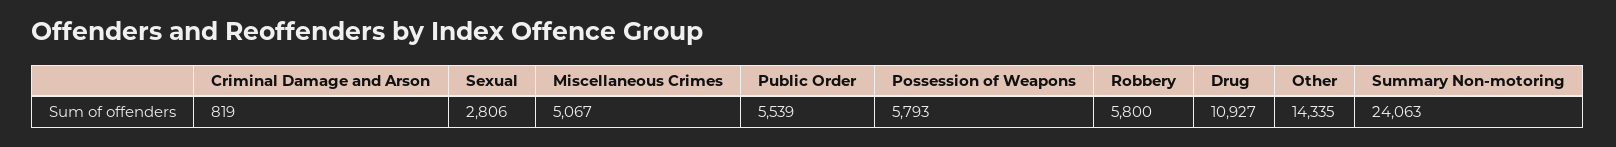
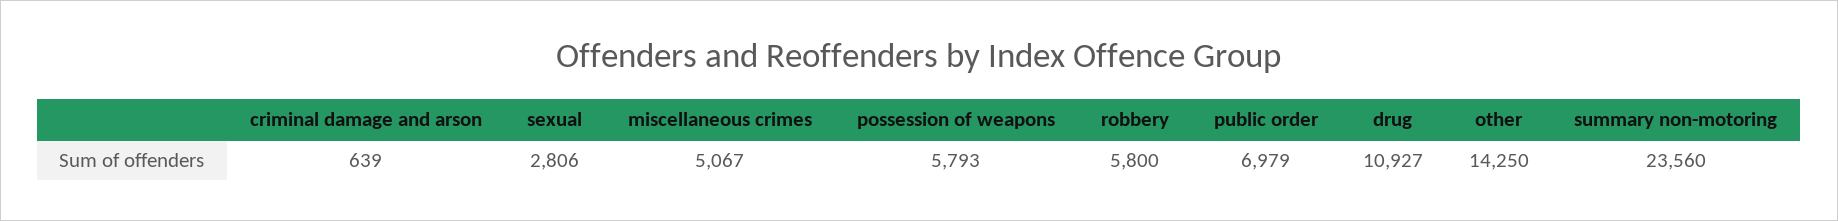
Criminal Damage and Arson: 819 -> 639
Public Order: 5539 -> 6979
Other: 14335 -> 14250
Summary Non-motoring: 24063 -> 23560

